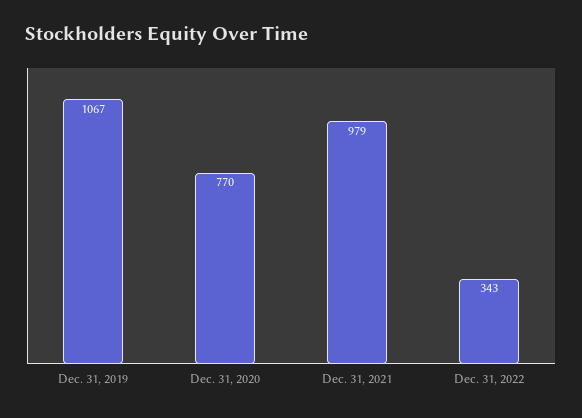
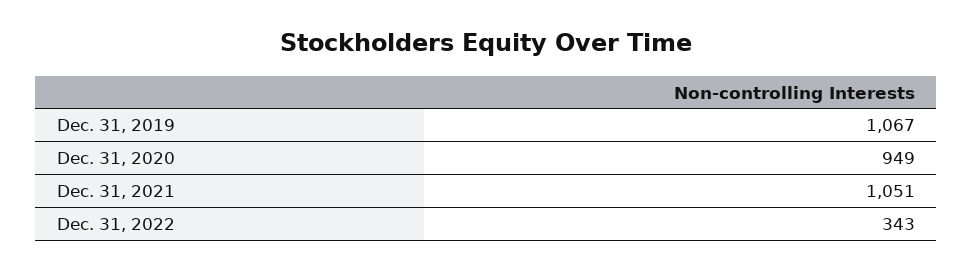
Dec. 31, 2020: 770 -> 949
Dec. 31, 2021: 979 -> 1051

